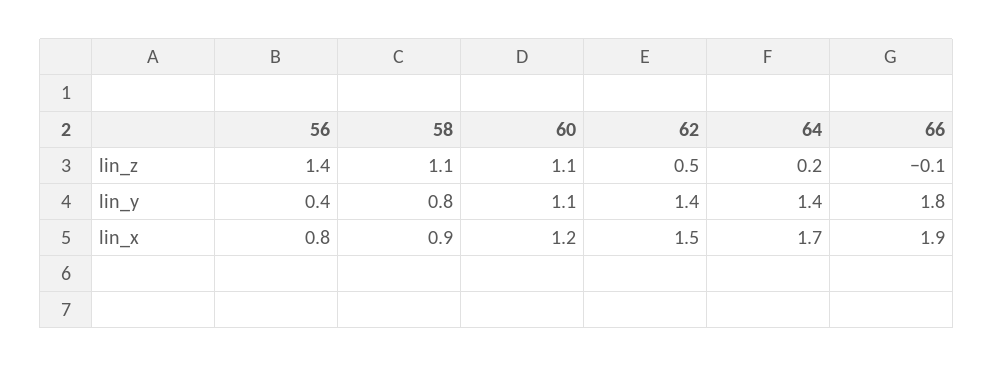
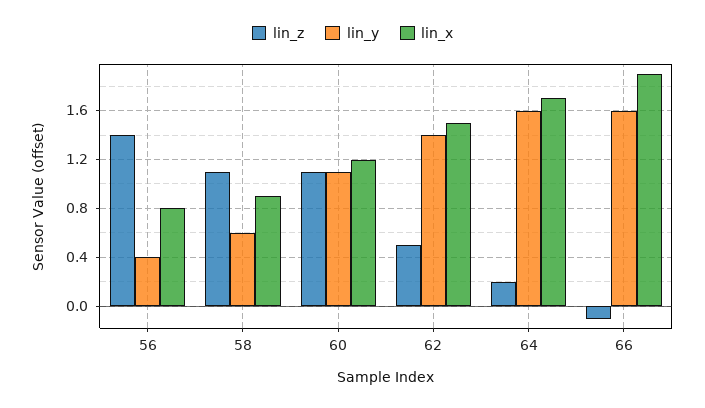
lin_y, 58: 0.8 -> 0.6
lin_y, 64: 1.4 -> 1.6
lin_y, 66: 1.8 -> 1.6

